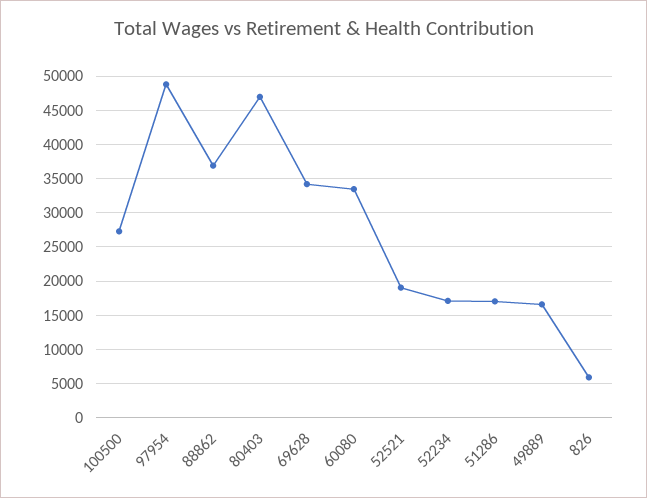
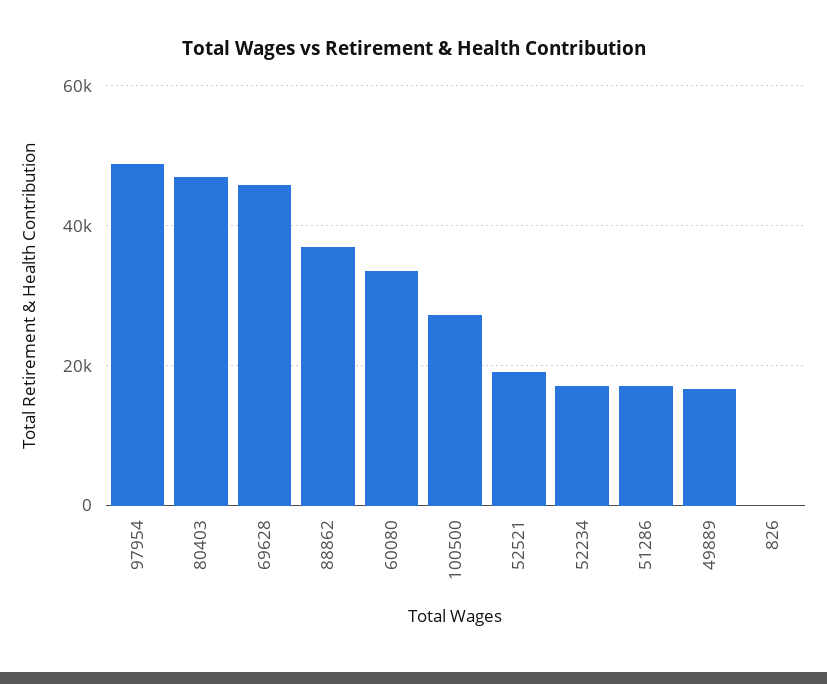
69628: 34000 -> 46000
826: 6000 -> 0

